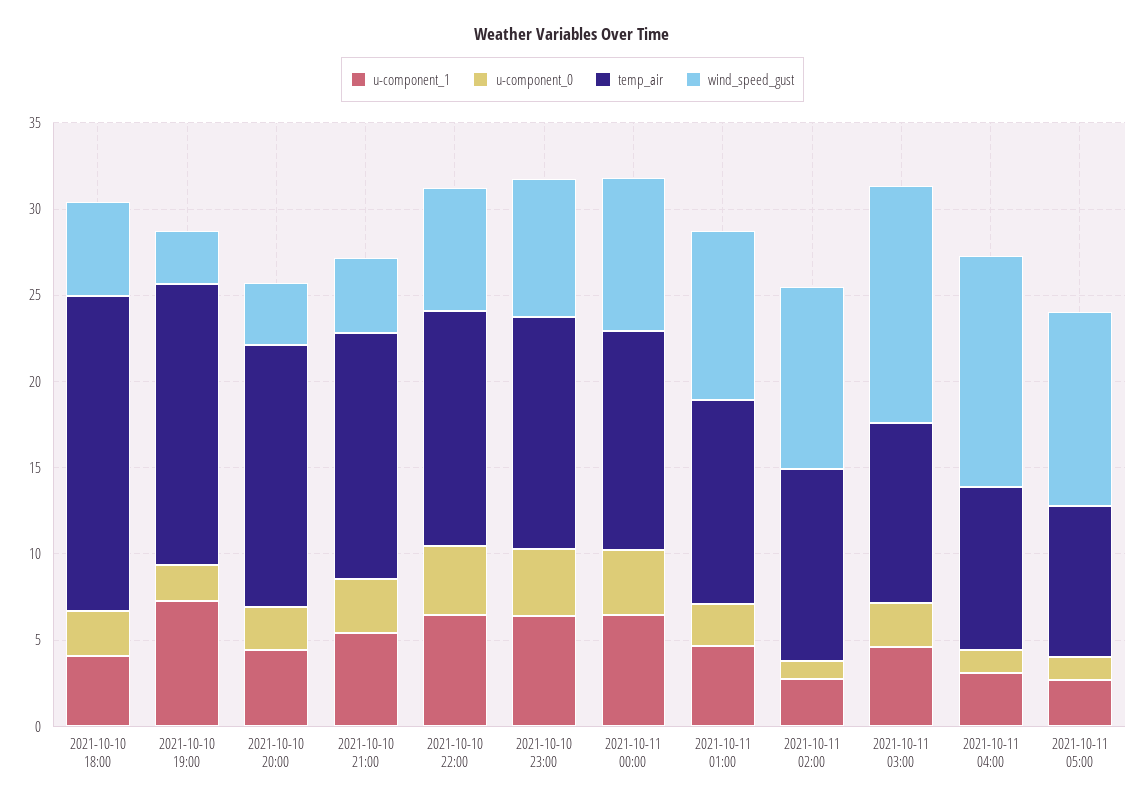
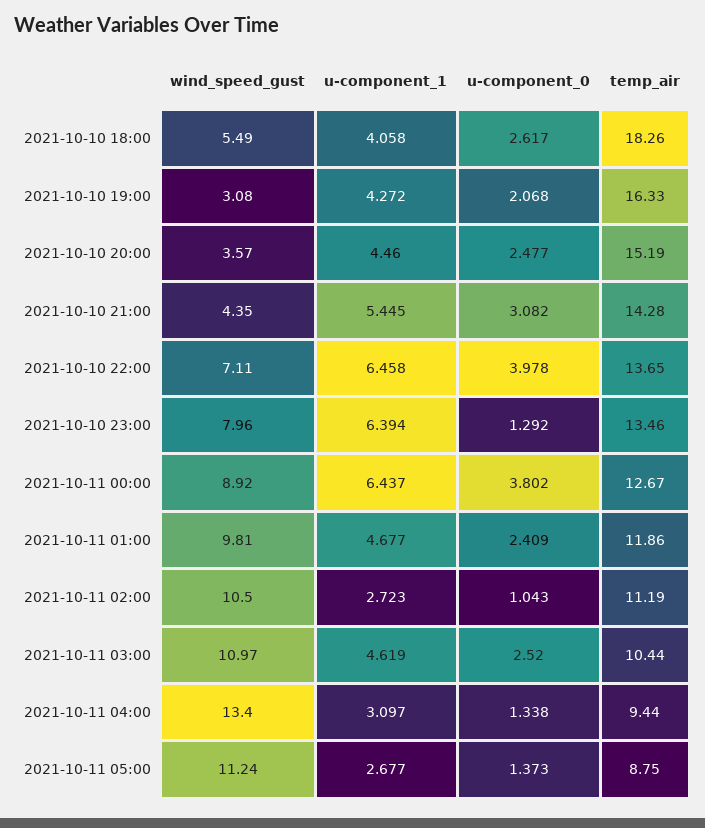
u-component_1, 2021-10-10 19:00: 7 -> 4.272
u-component_0, 2021-10-10 23:00: 4 -> 1.292
wind_speed_gust, 2021-10-11 03:00: 14 -> 10.97

